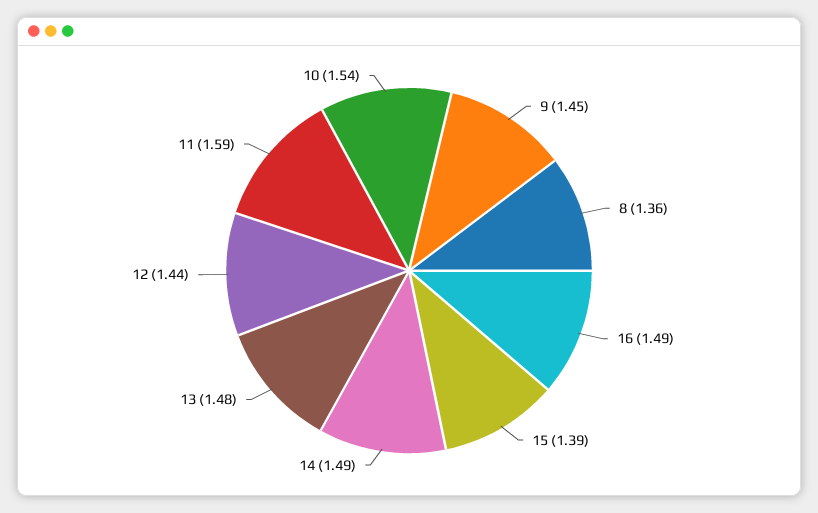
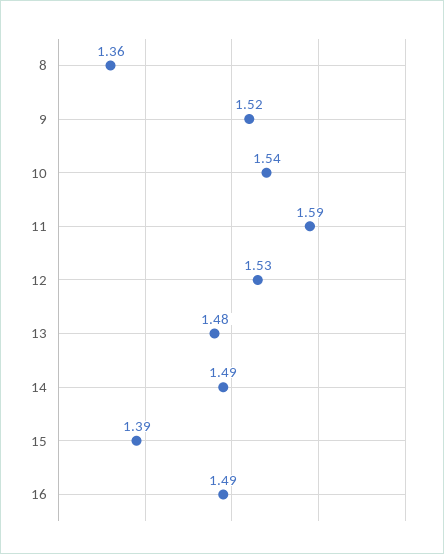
9: 1.45 -> 1.52
12: 1.44 -> 1.53

